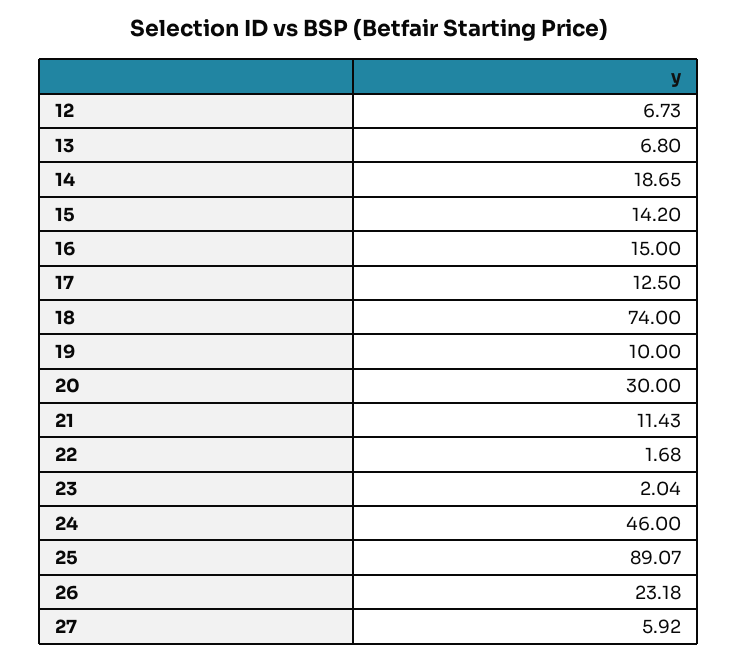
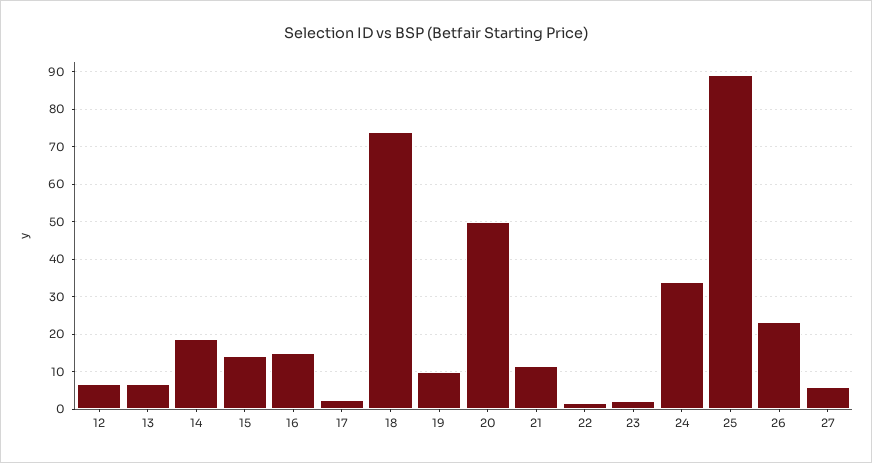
17: 12.5 -> 2
20: 30 -> 50
24: 46 -> 34

